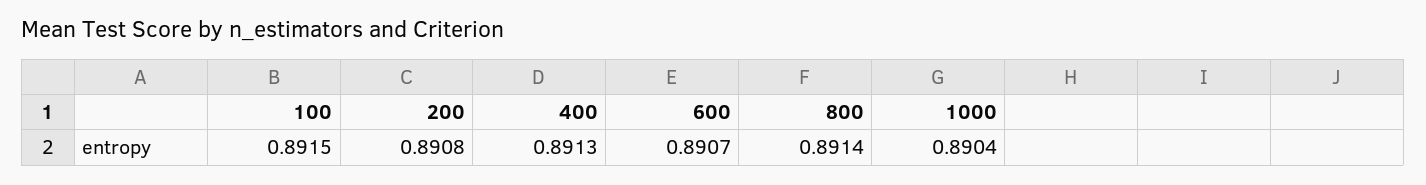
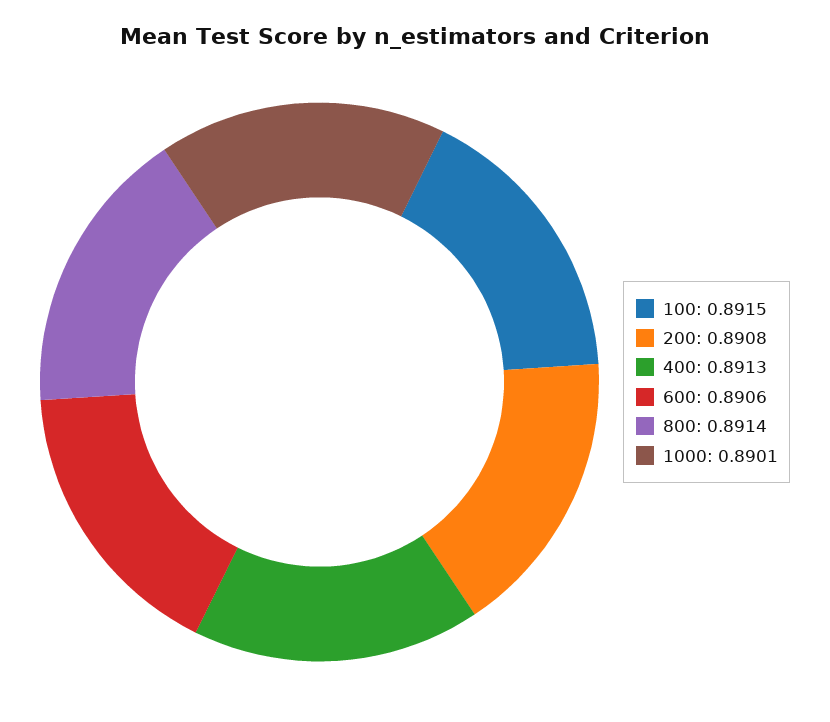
600: 0.8907 -> 0.8906
1000: 0.8904 -> 0.8901

